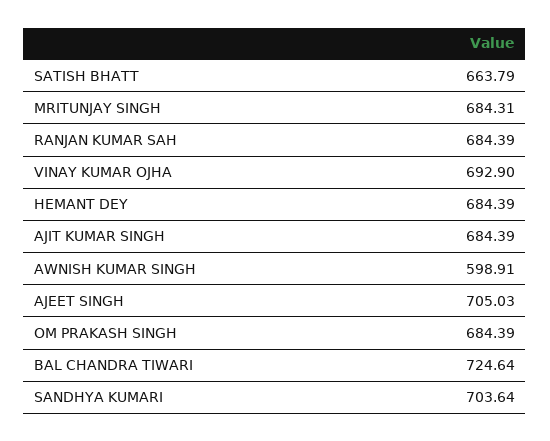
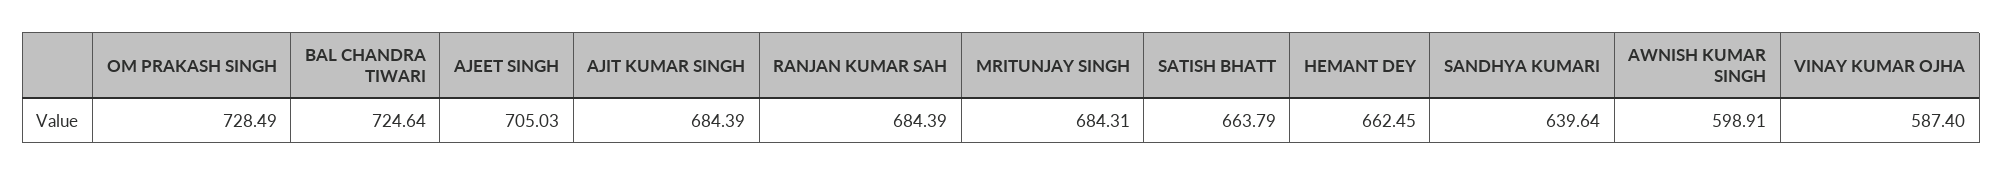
VINAY KUMAR OJHA: 692.9 -> 587.4
HEMANT DEY: 684.39 -> 662.45
OM PRAKASH SINGH: 684.39 -> 728.49
SANDHYA KUMARI: 703.64 -> 639.64

